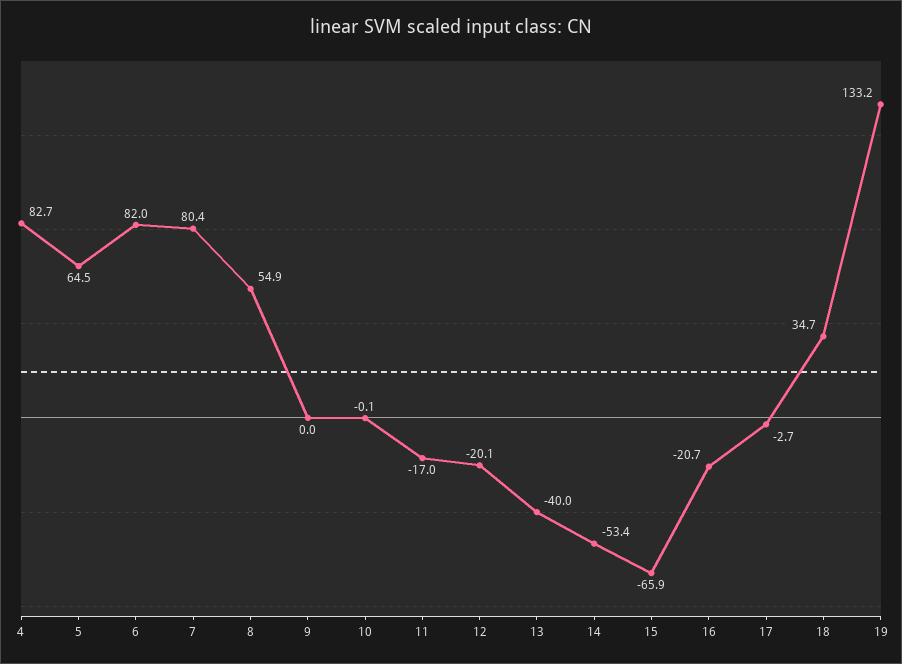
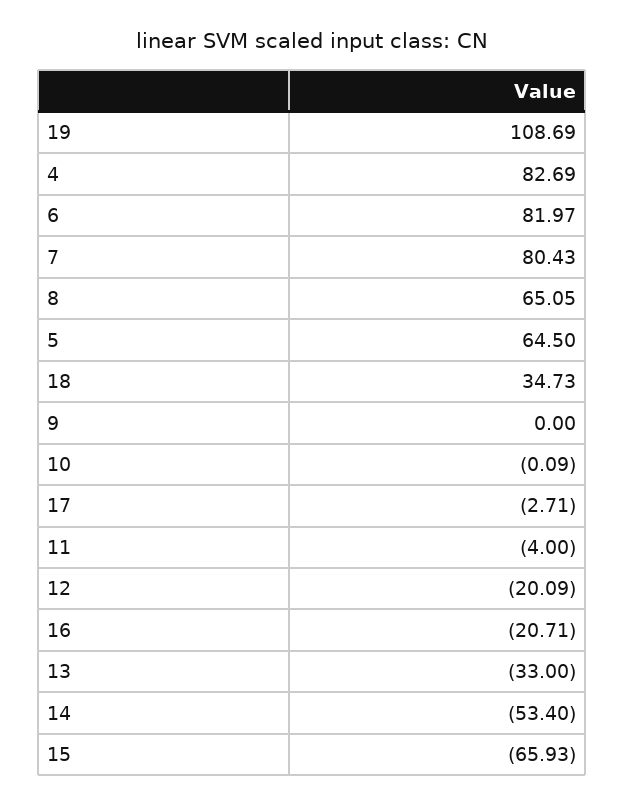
8: 54.9 -> 65.05
11: -17 -> -4
13: -40 -> -33
19: 133.2 -> 108.69

